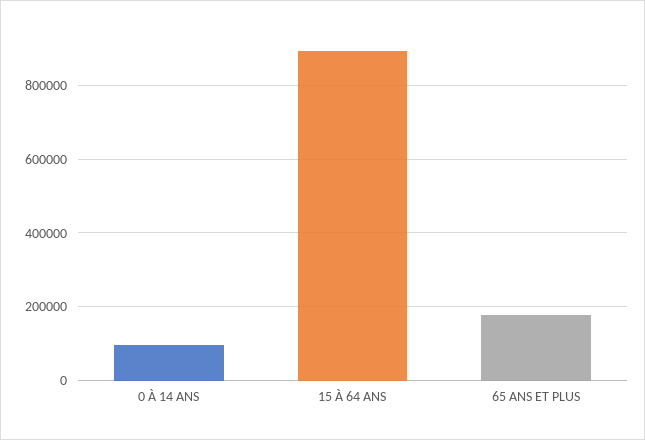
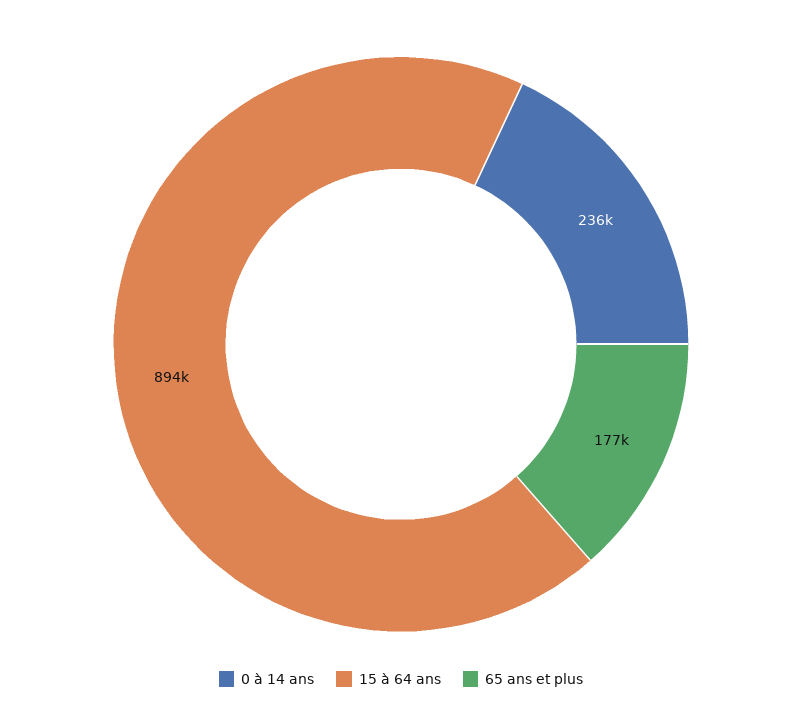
0 À 14 ANS: 100000 -> 236000

